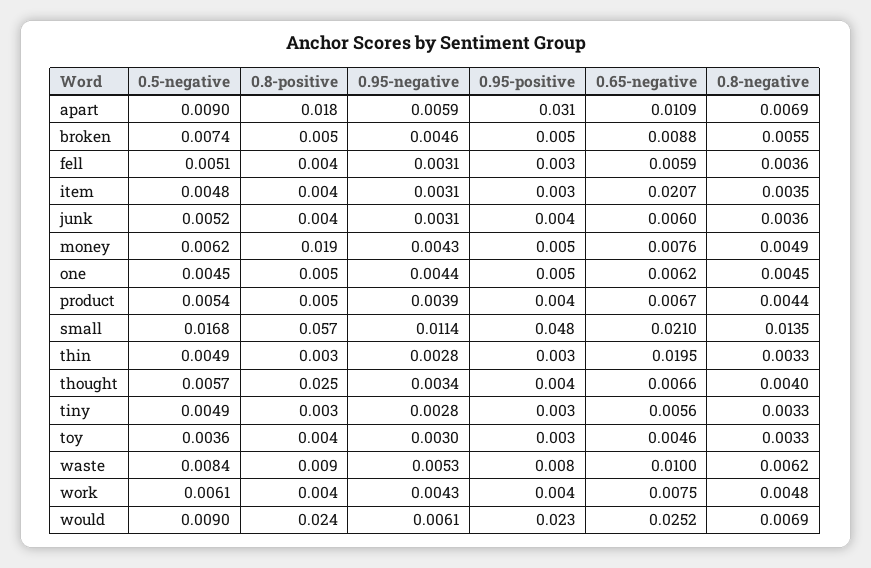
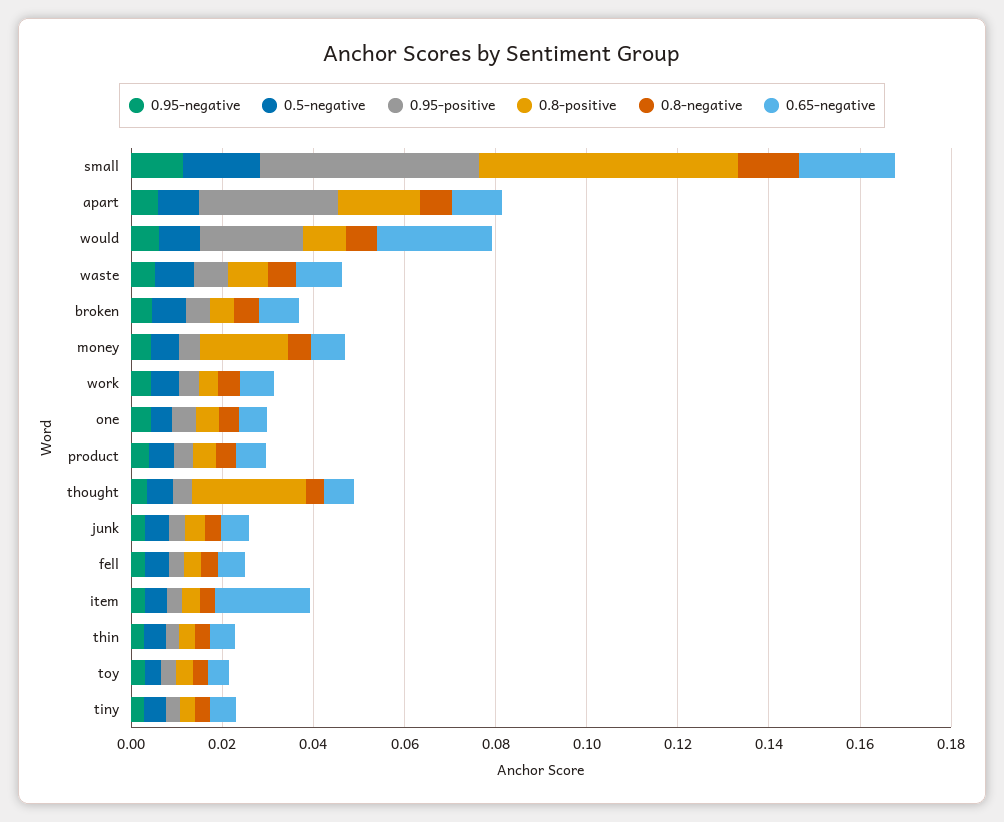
0.65-negative, thin: 0.0195 -> 0.005
0.8-positive, would: 0.024 -> 0.01

